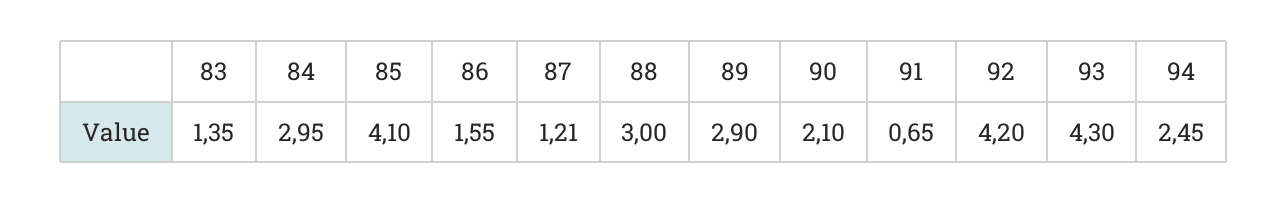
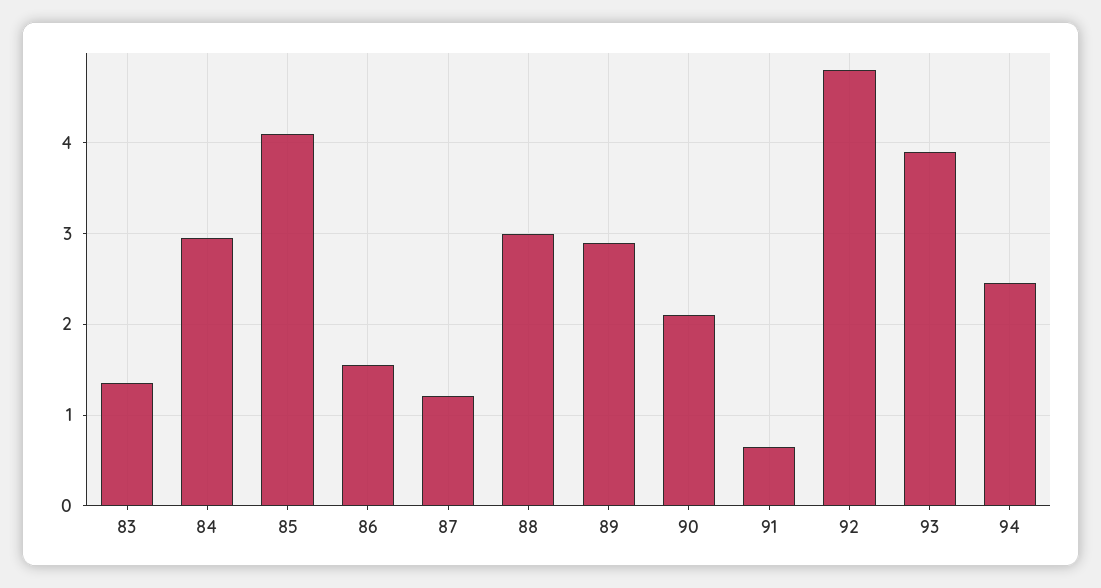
92: 4.2 -> 4.8
93: 4.3 -> 3.9

